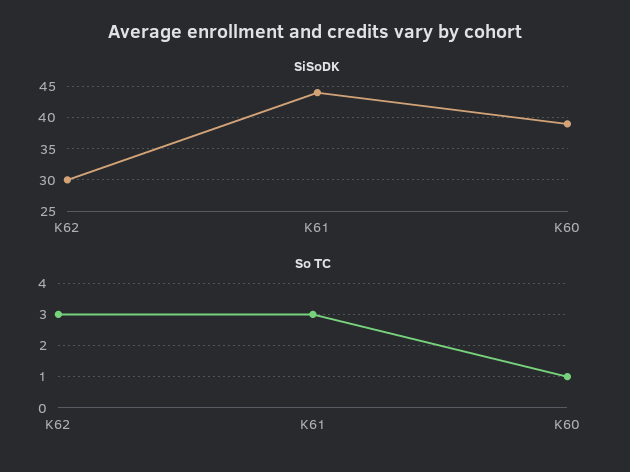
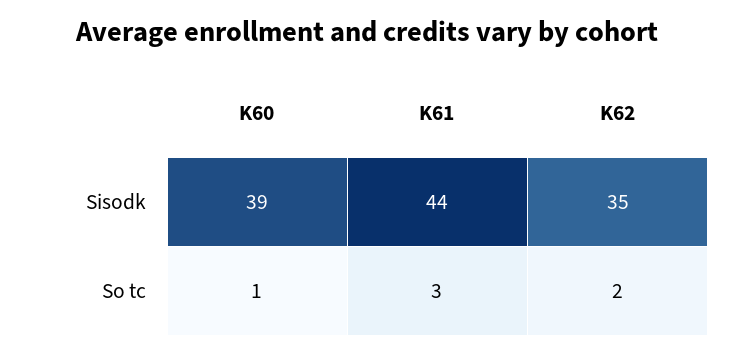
SiSoDK, K62: 30 -> 35
So TC, K62: 3 -> 2

